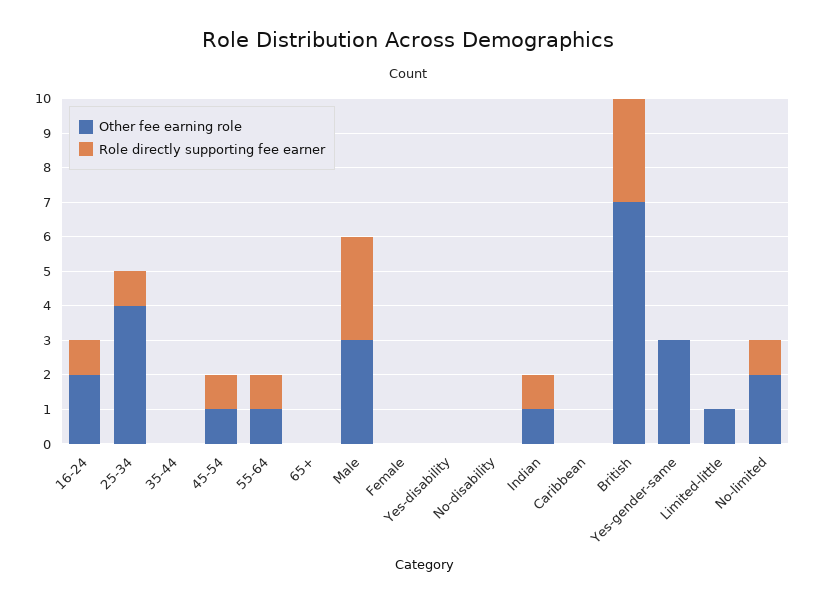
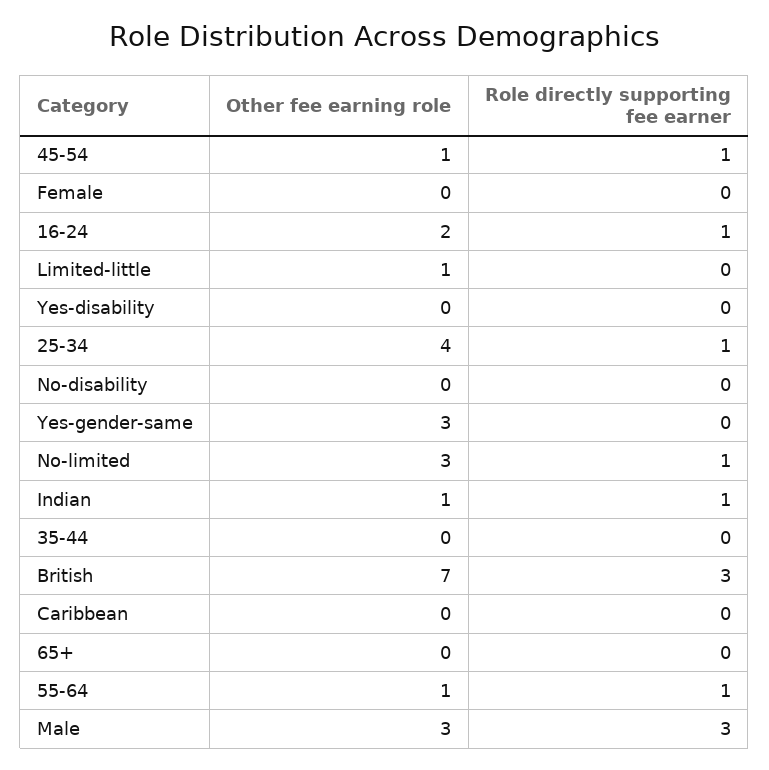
Other fee earning role, No-limited: 2 -> 3

